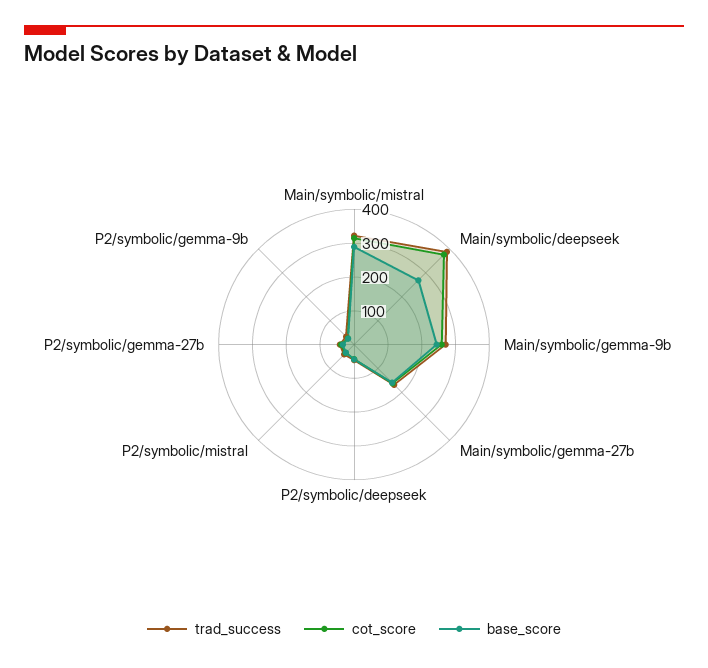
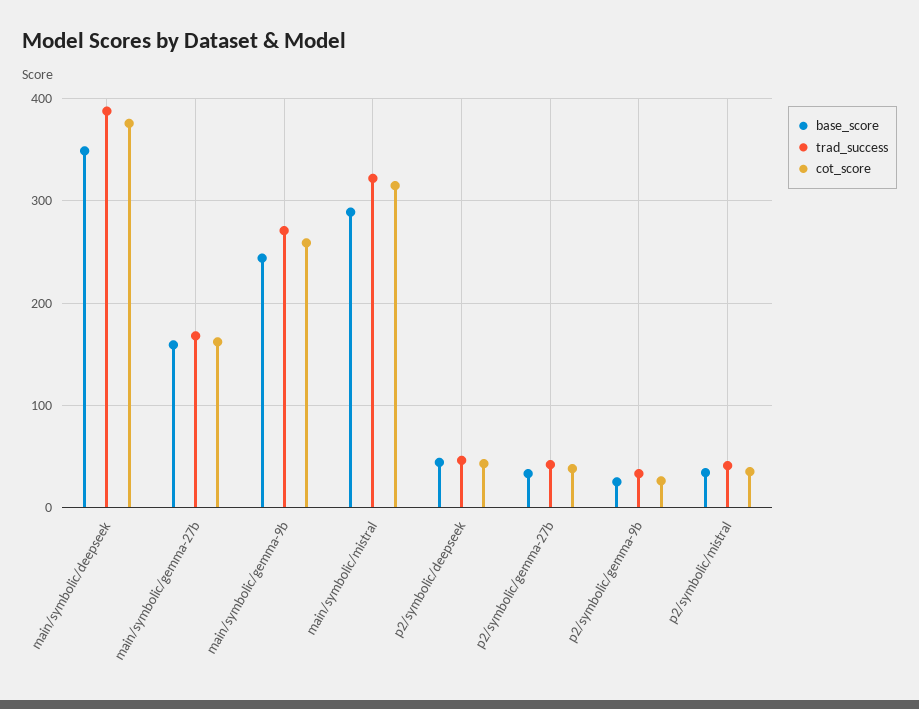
base_score, Main/symbolic/deepseek: 275 -> 350

